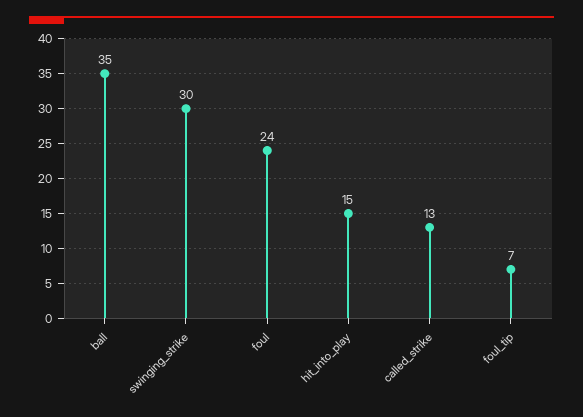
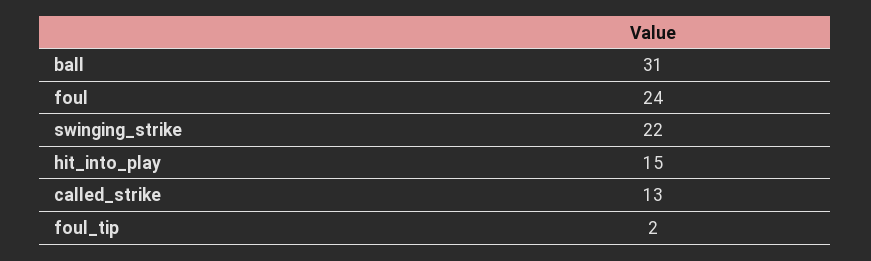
ball: 35 -> 31
swinging_strike: 30 -> 22
foul_tip: 7 -> 2

